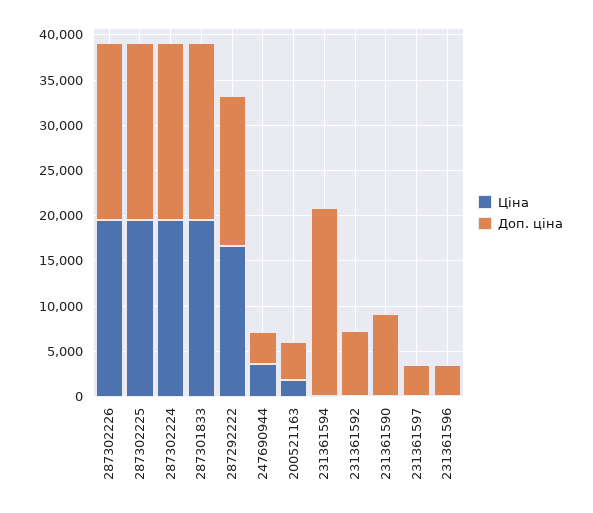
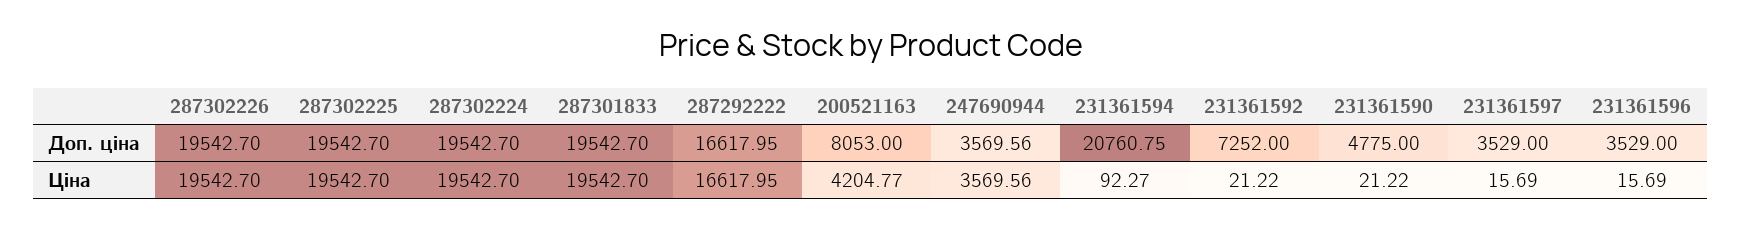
Ціна, 200521163: 2000 -> 4204.77
Доп. ціна, 200521163: 4000 -> 8053
Доп. ціна, 231361590: 9000 -> 4775

